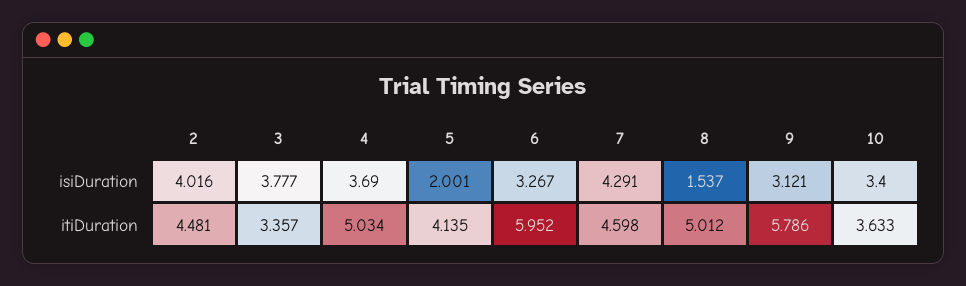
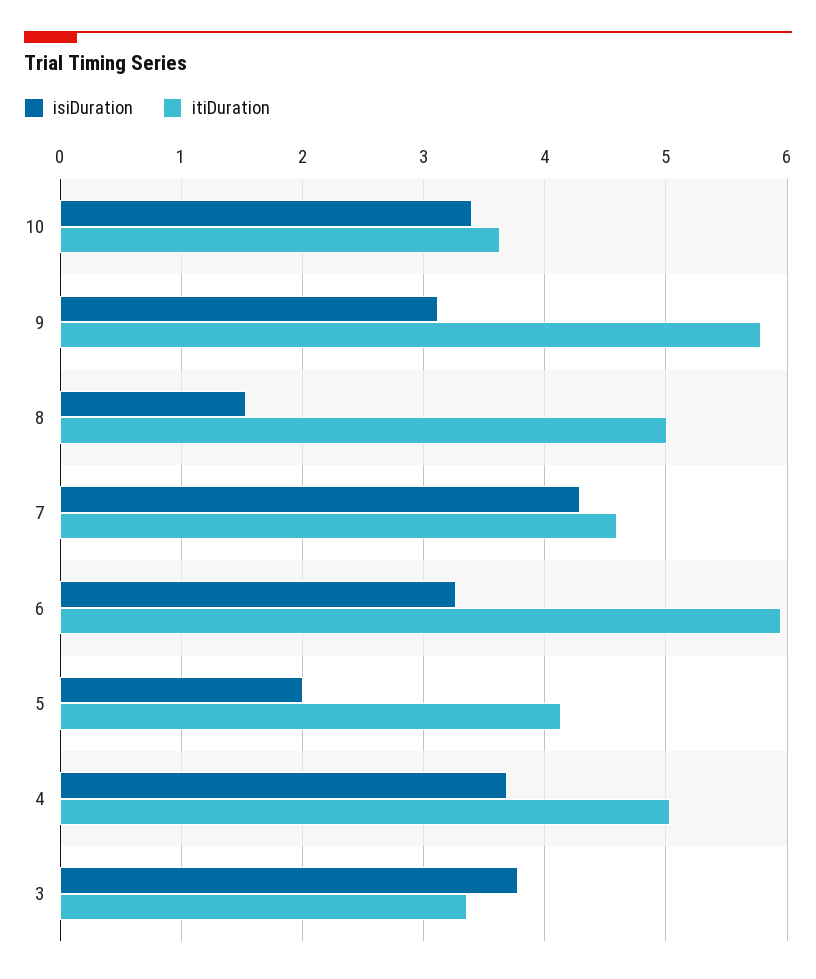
isiDuration, 2: 4.016 -> none
itiDuration, 2: 4.481 -> none

